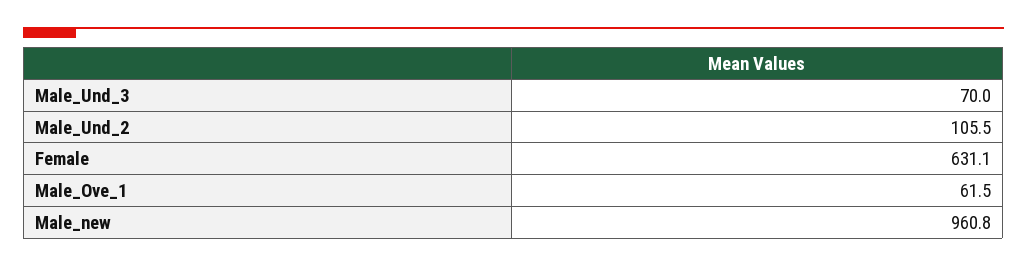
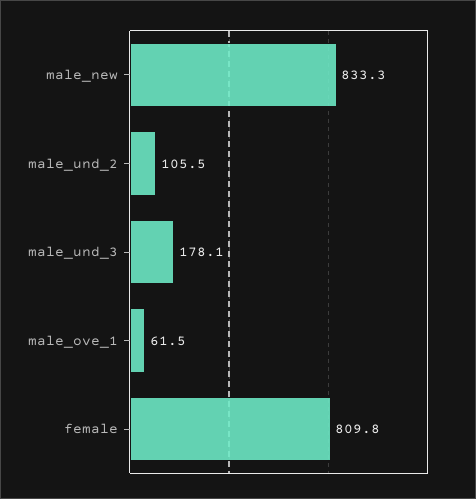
Male_Und_3: 70 -> 178.1
Female: 631.1 -> 809.8
Male_new: 960.8 -> 833.3

